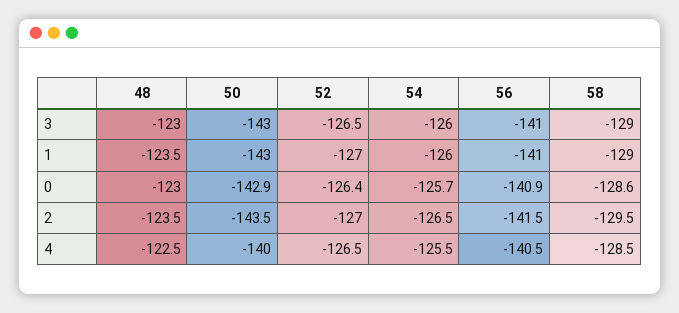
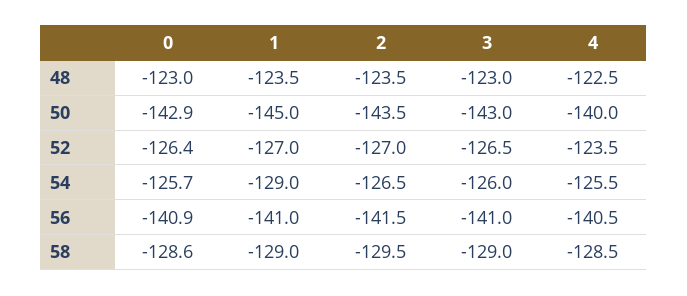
50, 1: -143 -> -145
54, 1: -126 -> -129
52, 4: -126.5 -> -123.5

